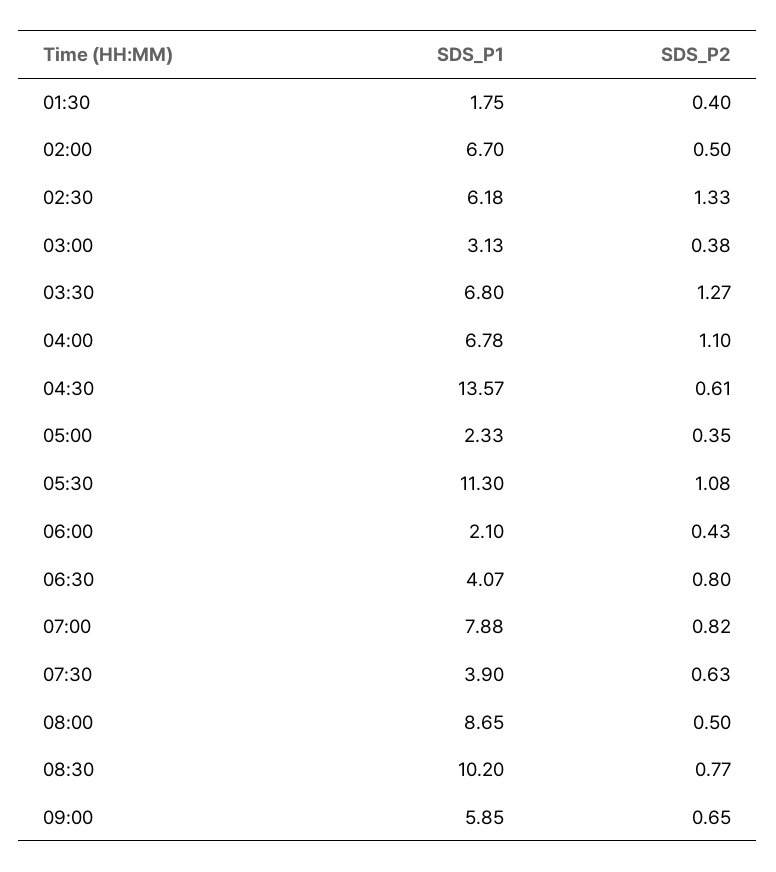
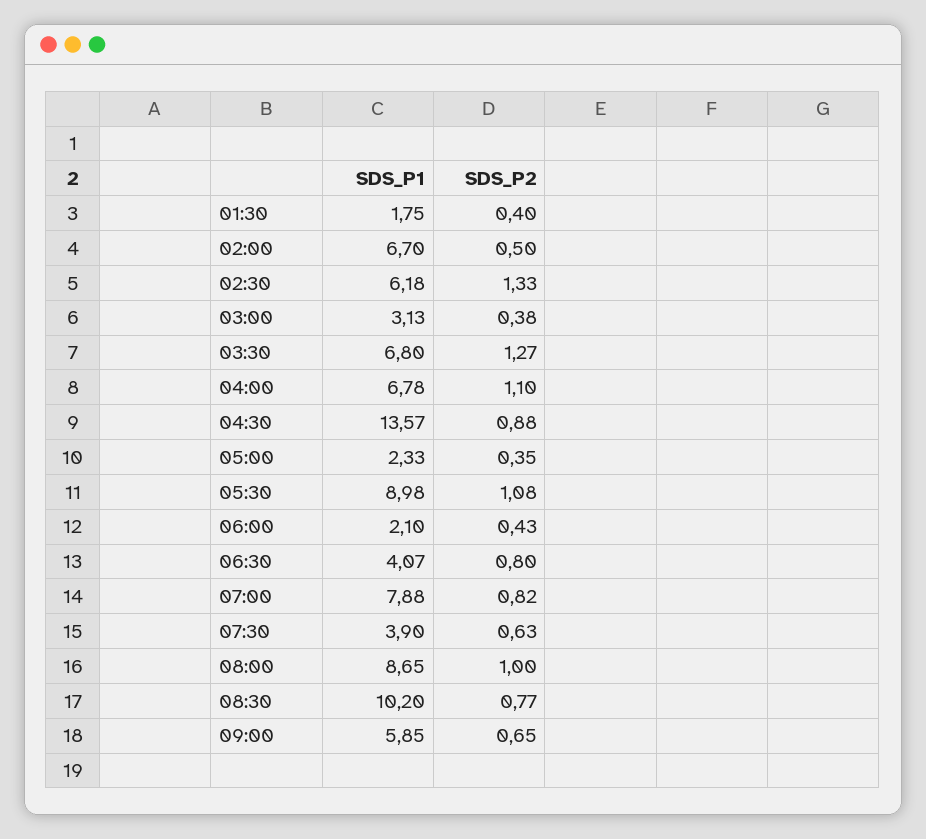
SDS_P2, 04:30: 0.61 -> 0.88
SDS_P1, 05:30: 11.3 -> 8.98
SDS_P2, 08:00: 0.5 -> 1

